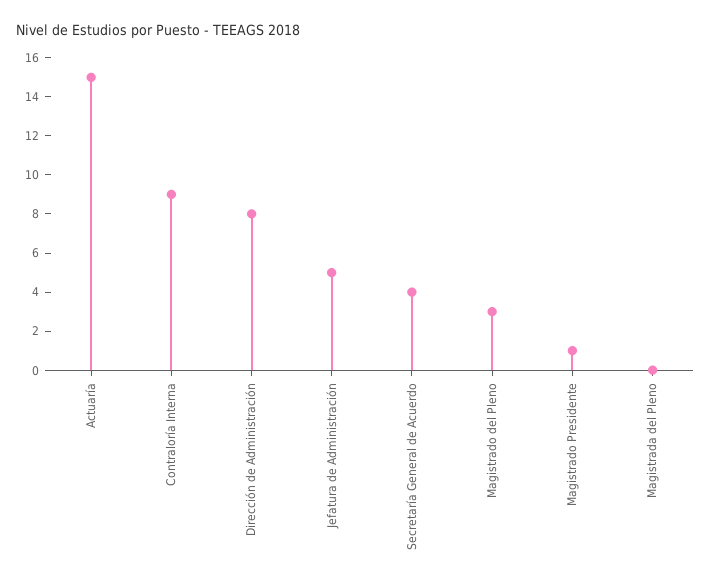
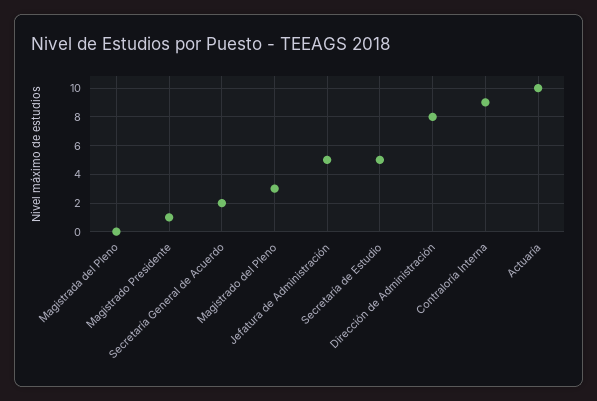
Actuaría: 15 -> 10
Secretaría General de Acuerdo: 4 -> 2
Secretaría de Estudio: none -> 5

